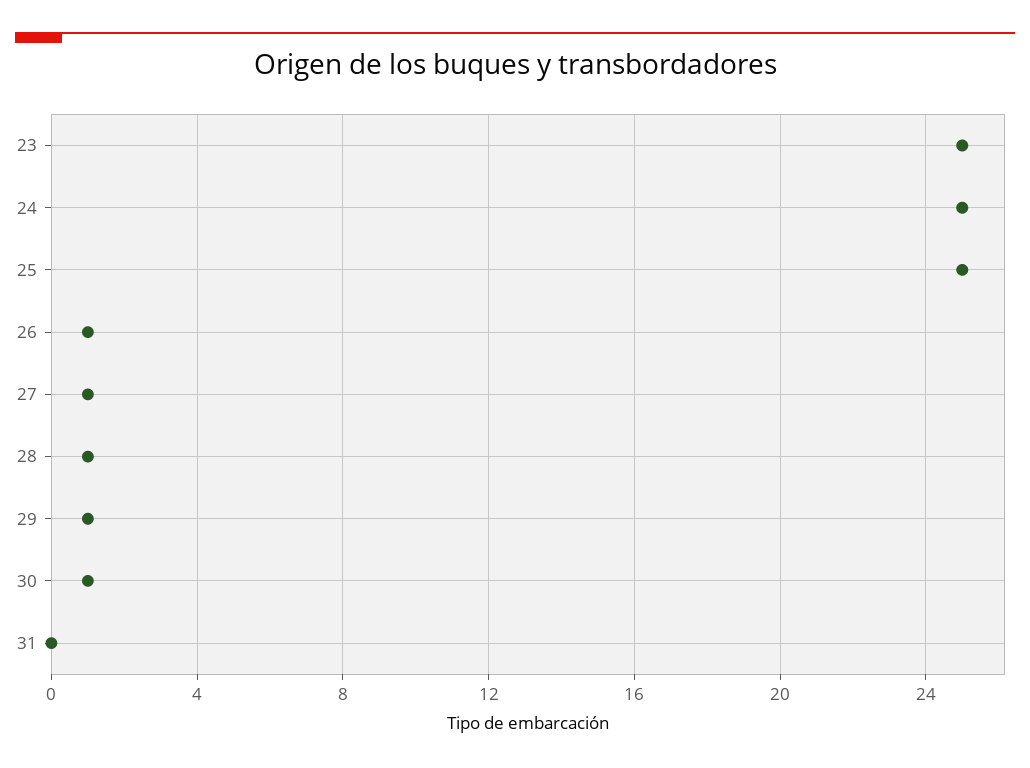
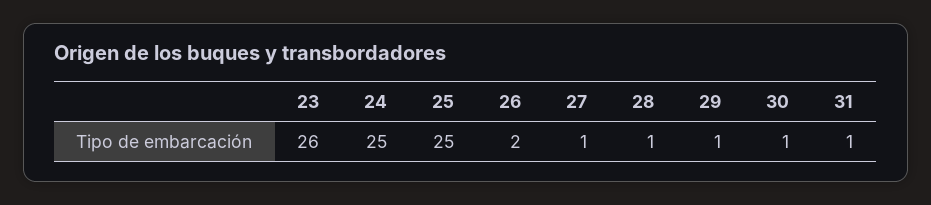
23: 25 -> 26
26: 1 -> 2
31: 0 -> 1

